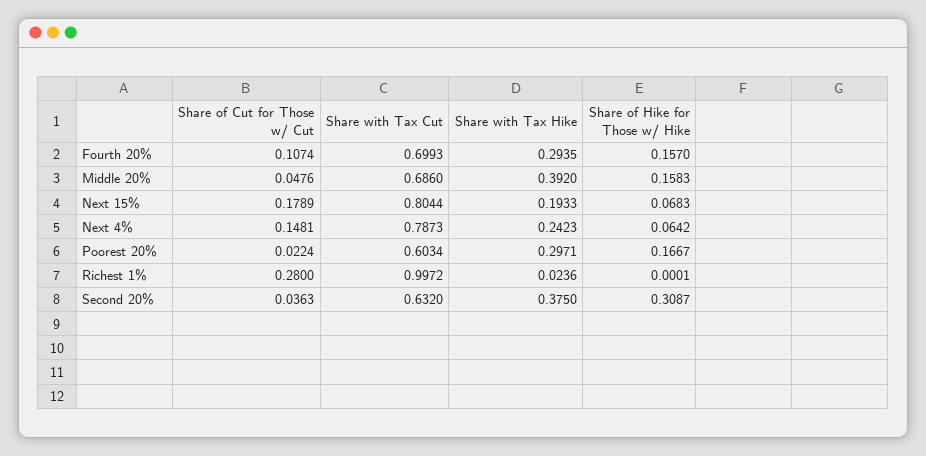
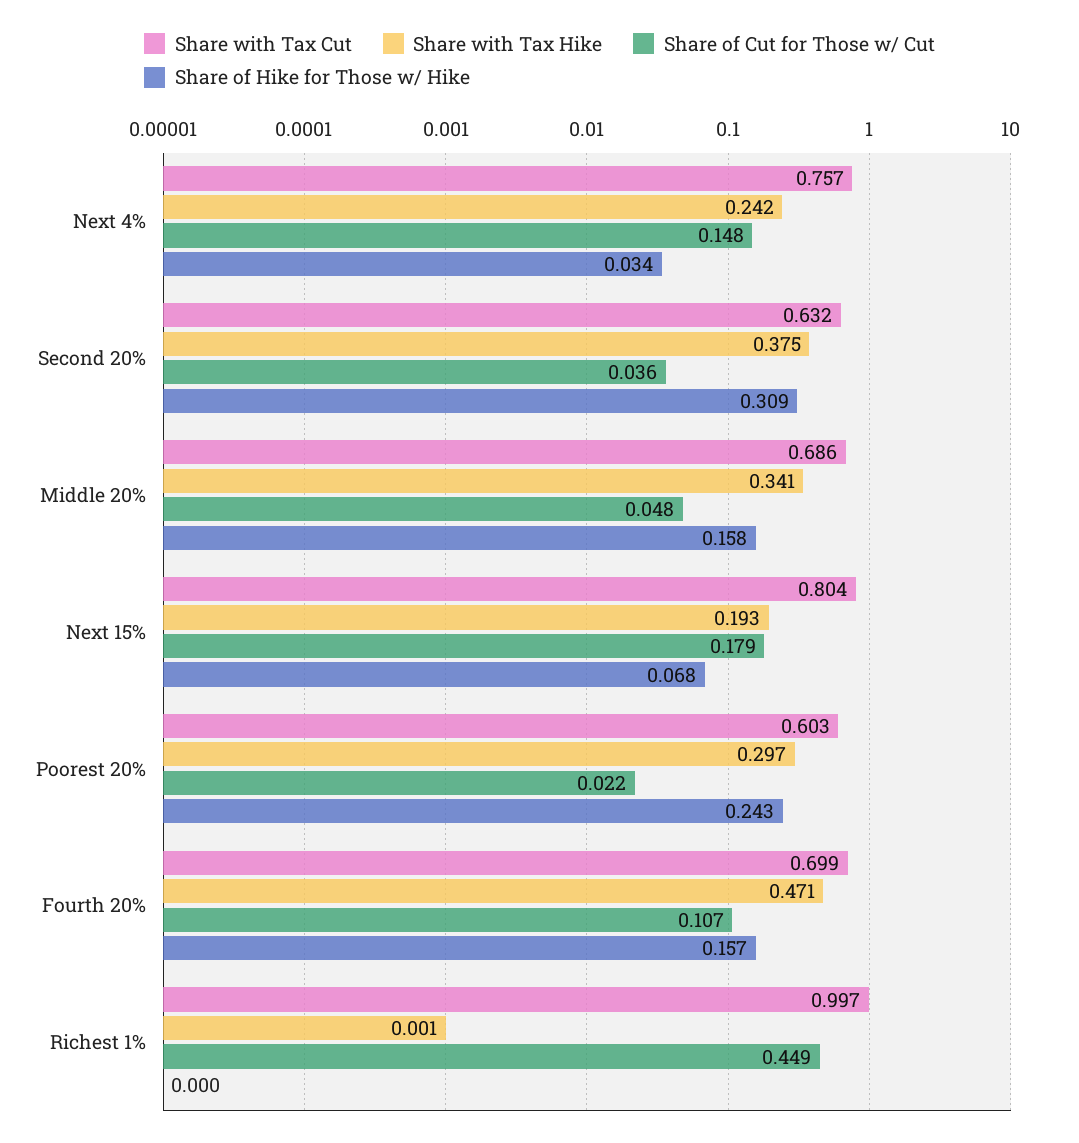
Share with Tax Hike, Fourth 20%: 0.2935 -> 0.471
Share with Tax Hike, Middle 20%: 0.392 -> 0.341
Share with Tax Cut, Next 4%: 0.7873 -> 0.757
Share of Hike for Those w/ Hike, Next 4%: 0.0642 -> 0.034
Share of Hike for Those w/ Hike, Poorest 20%: 0.1667 -> 0.243
Share of Cut for Those w/ Cut, Richest 1%: 0.28 -> 0.449
Share with Tax Hike, Richest 1%: 0.0236 -> 0.001

